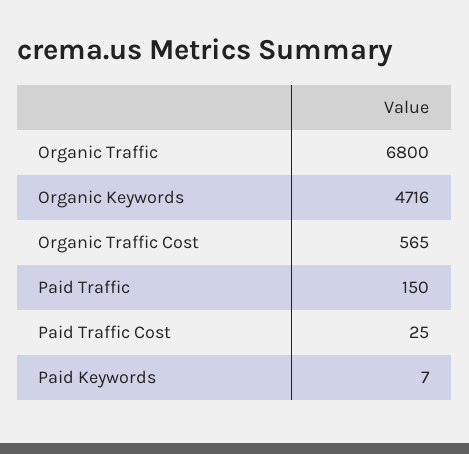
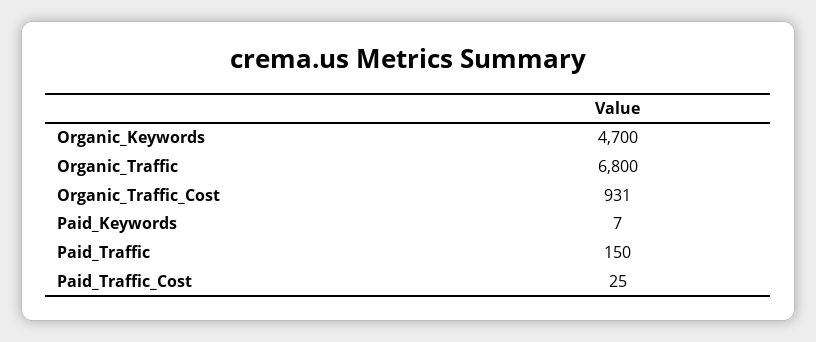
Organic Keywords: 4716 -> 4700
Organic Traffic Cost: 565 -> 931

